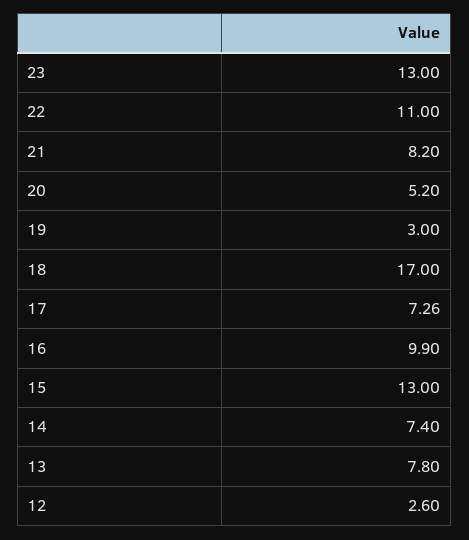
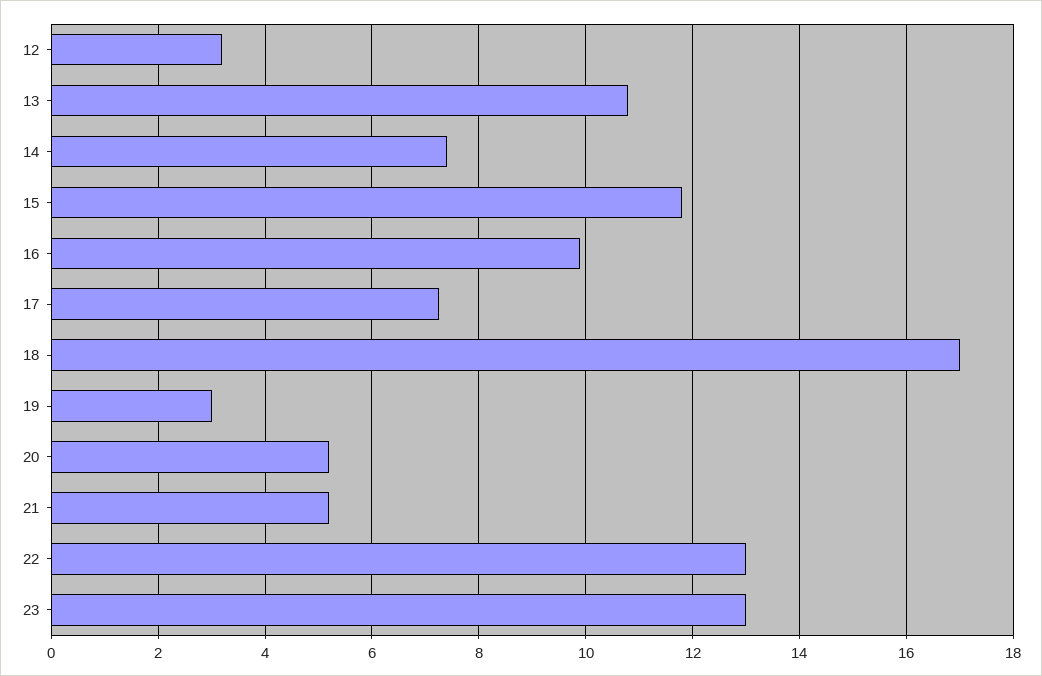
22: 11 -> 13
21: 8.2 -> 5.2
15: 13 -> 11.8
13: 7.8 -> 10.8
12: 2.6 -> 3.2

